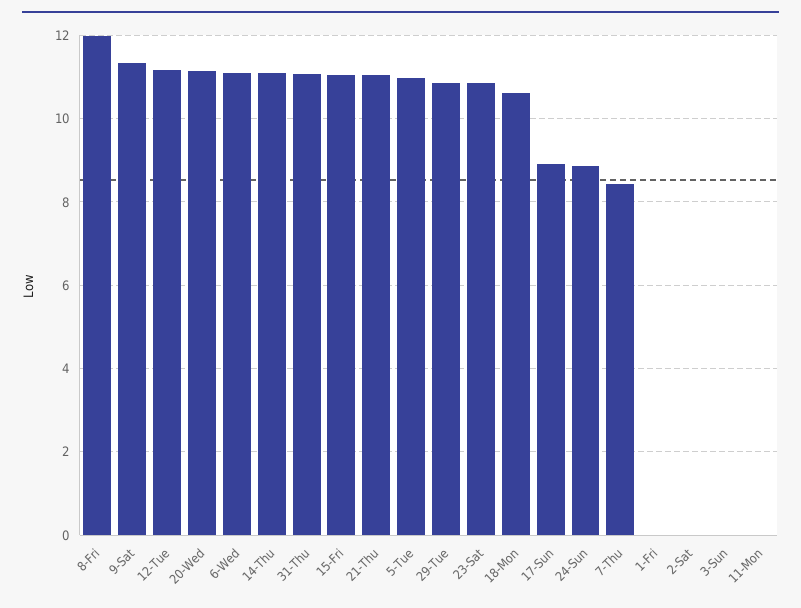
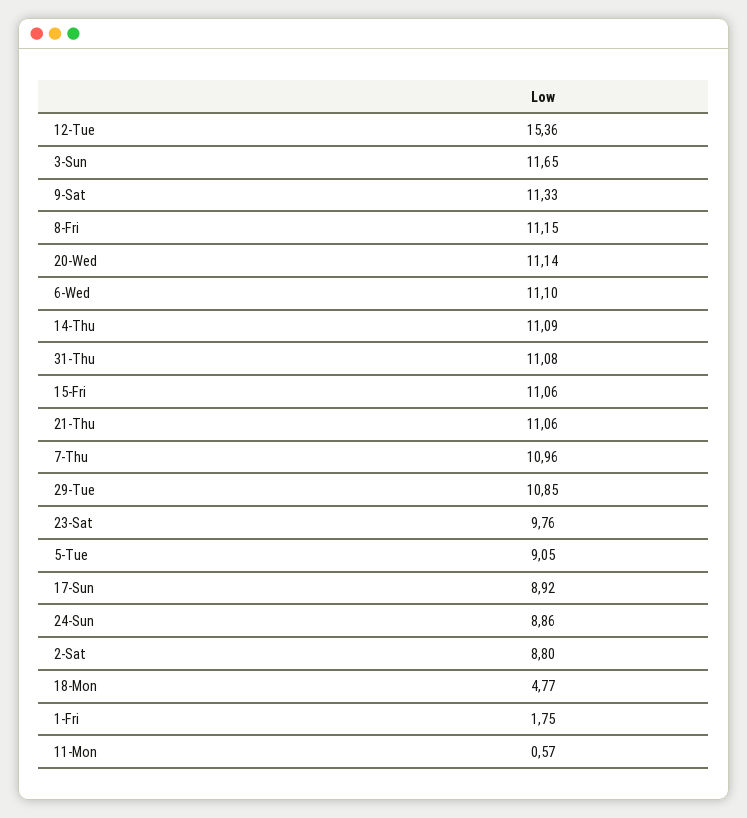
8-Fri: 12 -> 11.15
12-Tue: 11.2 -> 15.36
5-Tue: 11 -> 9.05
23-Sat: 10.8 -> 9.76
18-Mon: 10.6 -> 4.77
7-Thu: 8.4 -> 10.96
1-Fri: 0 -> 1.75
2-Sat: 0 -> 8.8
3-Sun: 0 -> 11.65
11-Mon: 0 -> 0.57

